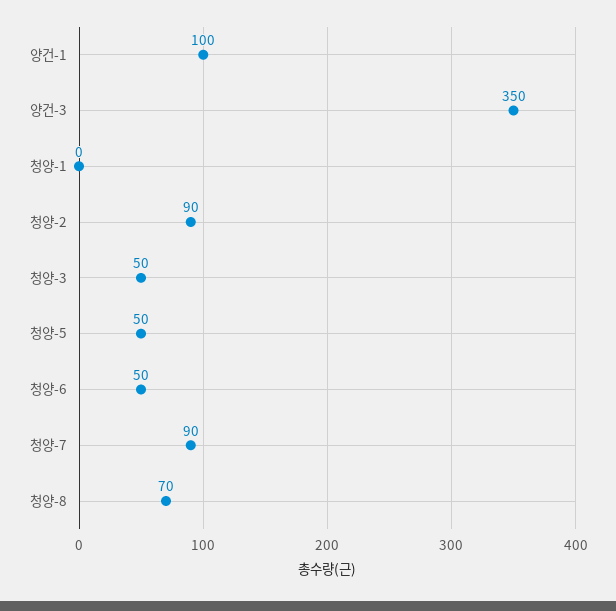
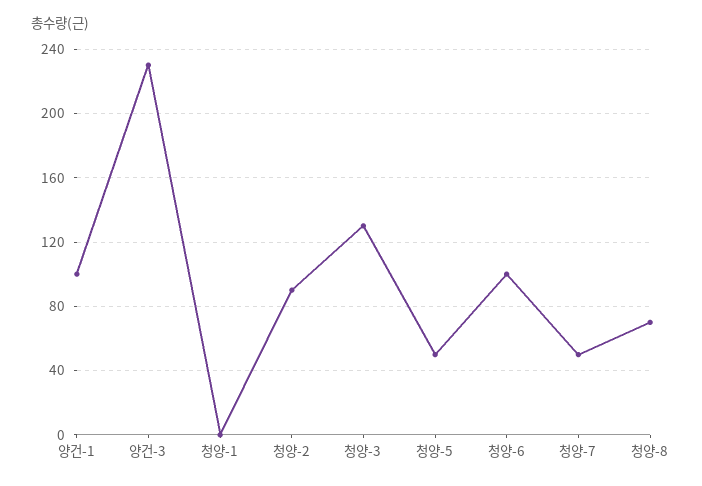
양건-3: 350 -> 230
청양-3: 50 -> 130
청양-6: 50 -> 100
청양-7: 90 -> 50

